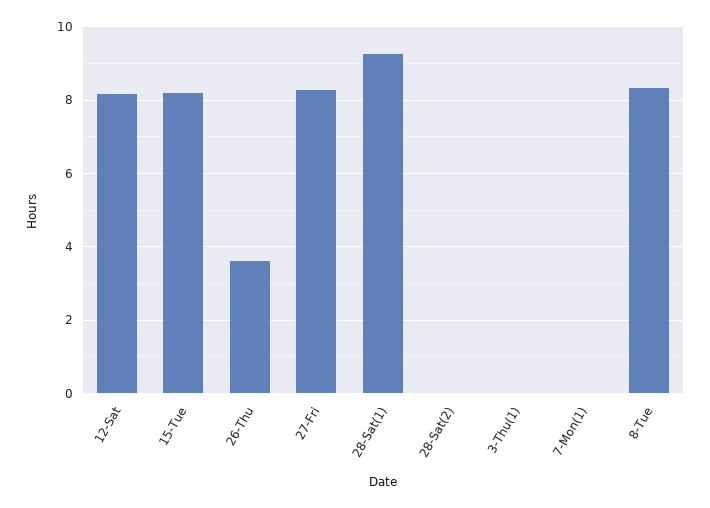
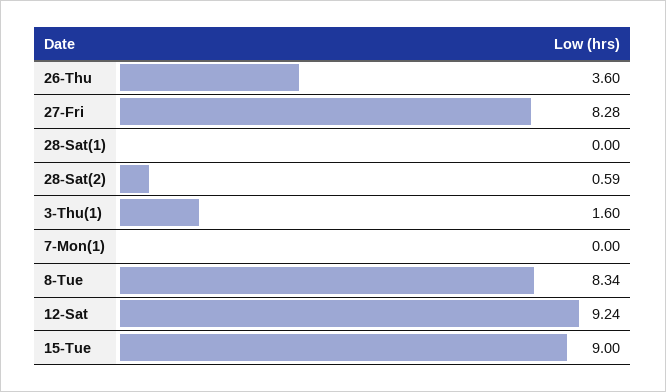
12-Sat: 8.2 -> 9.24
15-Tue: 8.2 -> 9
28-Sat(1): 9.2 -> 0
28-Sat(2): 0 -> 0.59
3-Thu(1): 0 -> 1.6

